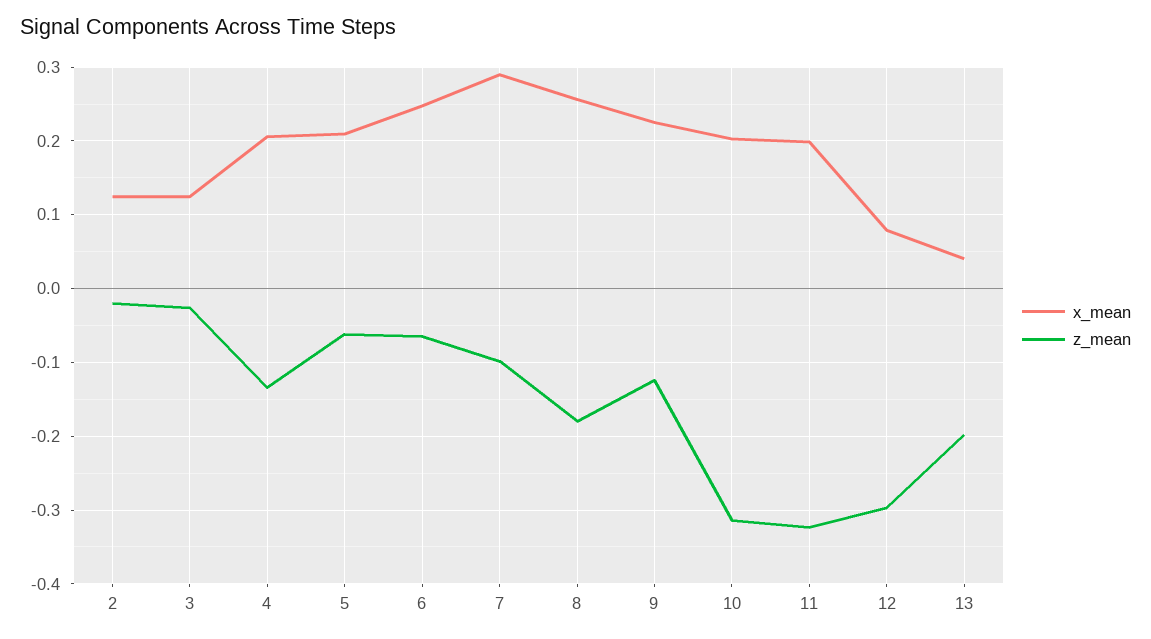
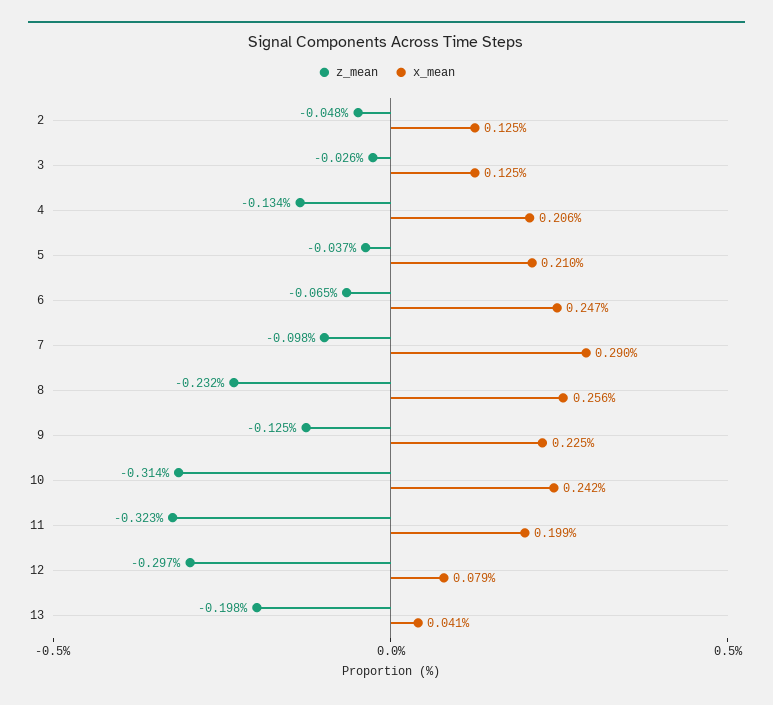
z_mean, 2: -0.02 -> -0.048
z_mean, 5: -0.06 -> -0.037
z_mean, 8: -0.18 -> -0.232
x_mean, 10: 0.2 -> 0.242

